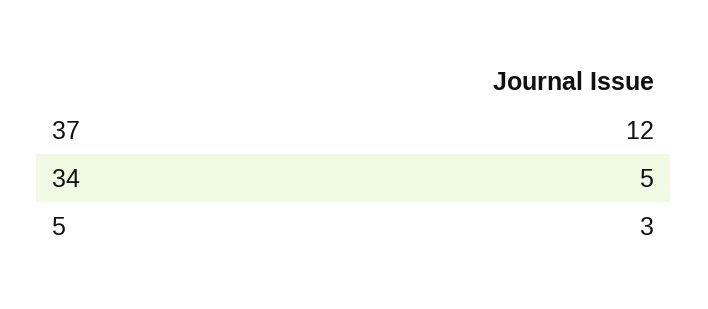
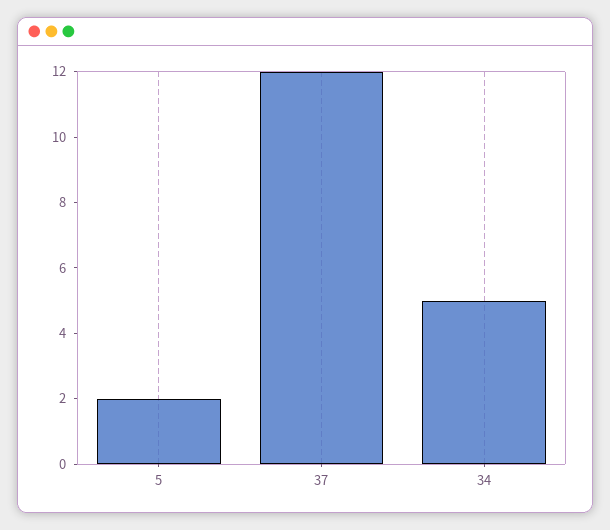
5: 3 -> 2

